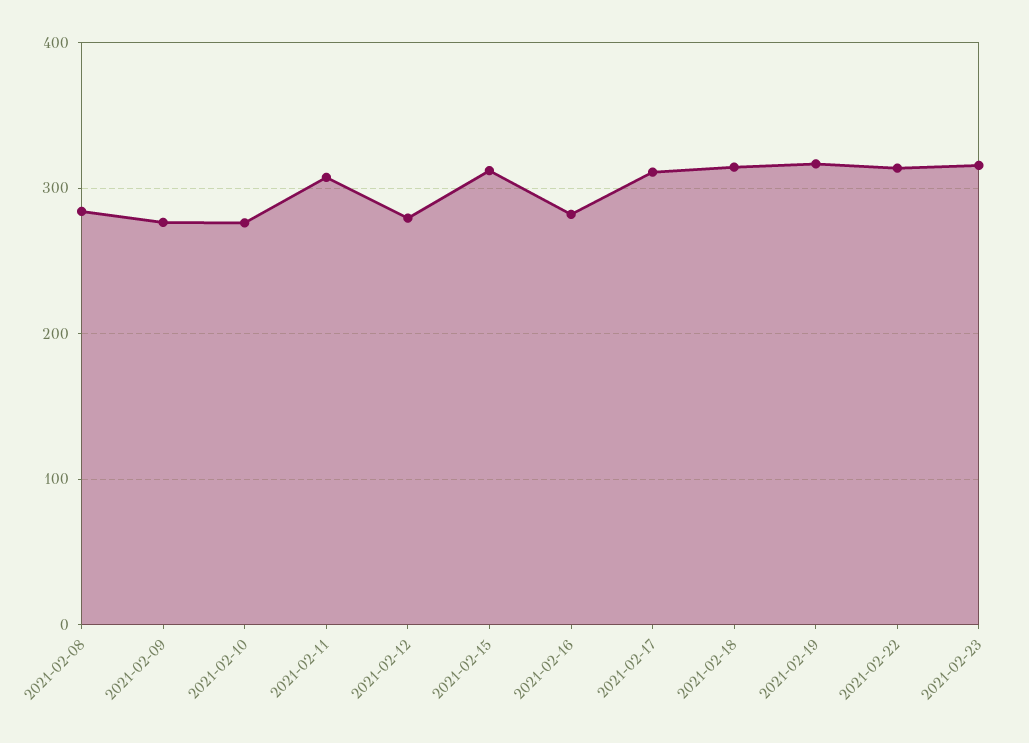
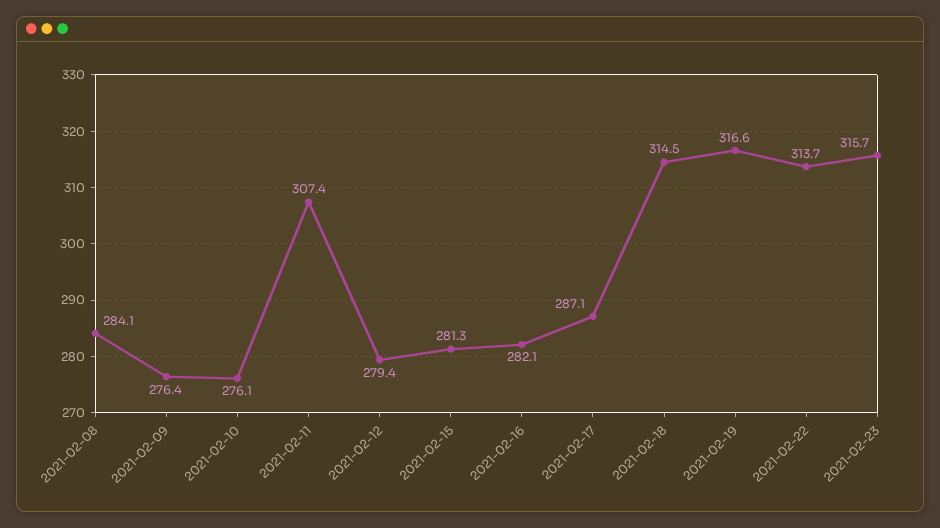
2021-02-15: 310 -> 281.3
2021-02-17: 310 -> 287.1

